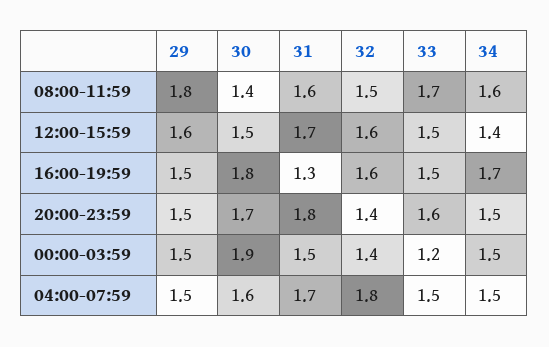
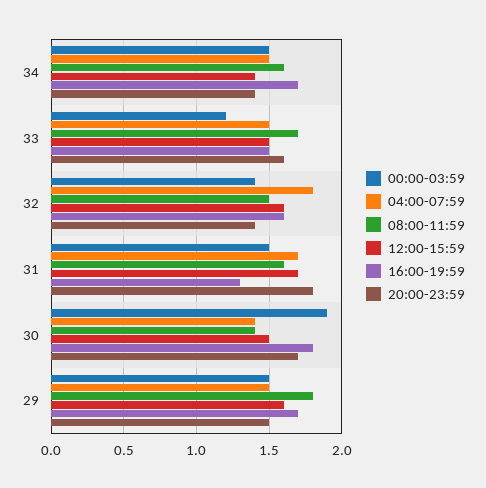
16:00-19:59, 29: 1.5 -> 1.7
20:00-23:59, 34: 1.5 -> 1.4
04:00-07:59, 30: 1.6 -> 1.4

